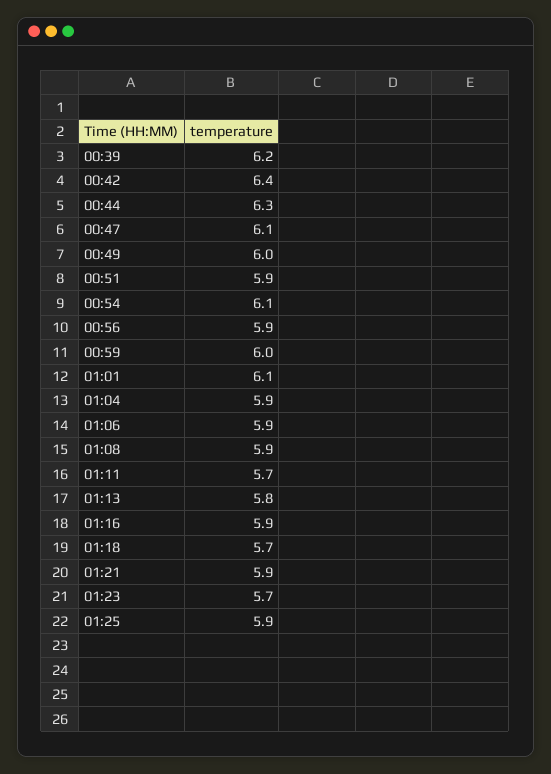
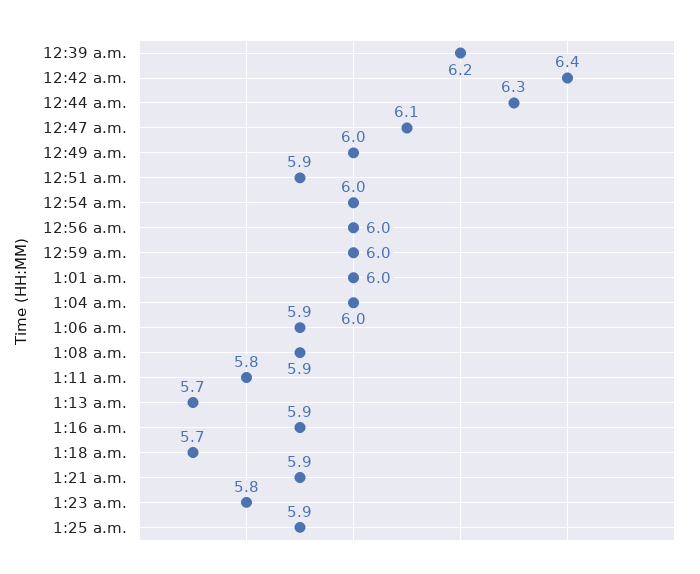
00:54: 6.1 -> 6
00:56: 5.9 -> 6
01:01: 6.1 -> 6
01:04: 5.9 -> 6
01:11: 5.7 -> 5.8
01:13: 5.8 -> 5.7
01:23: 5.7 -> 5.8

